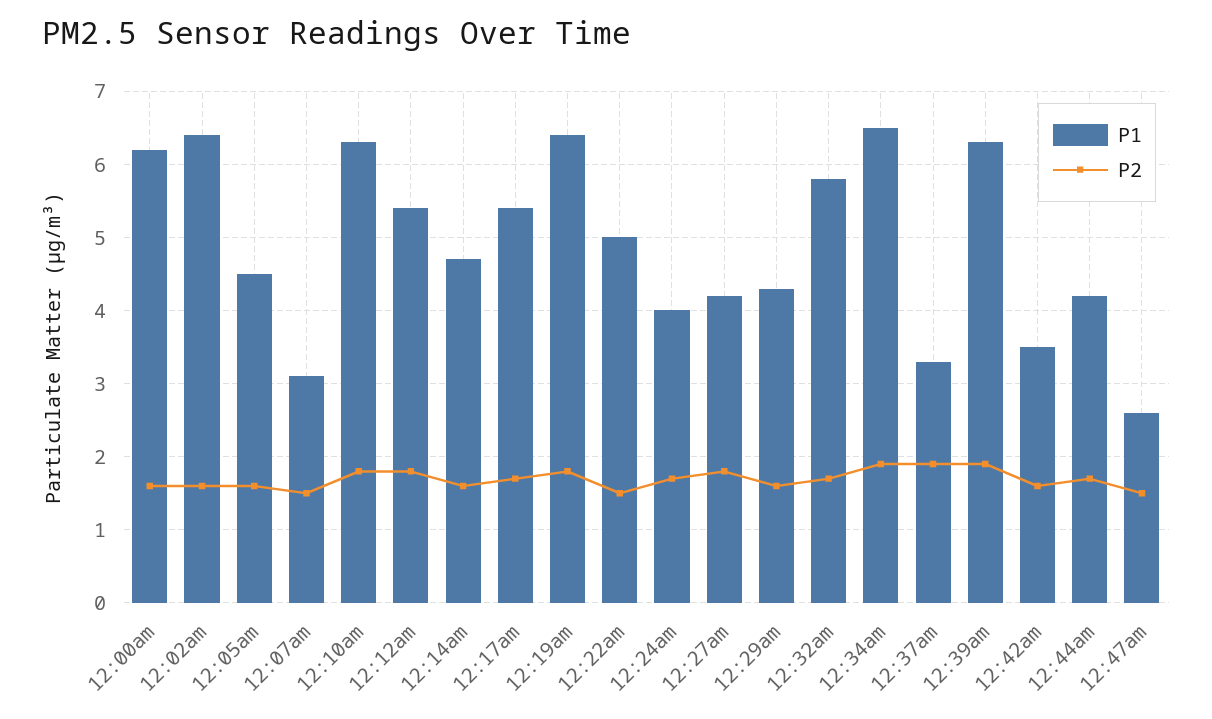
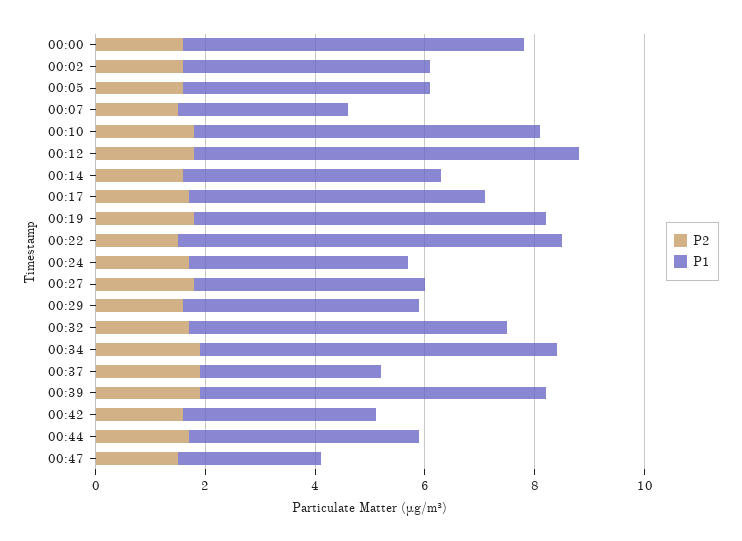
P1, 12:02am: 6.4 -> 4.5
P1, 12:12am: 5.4 -> 7
P1, 12:22am: 5 -> 7

